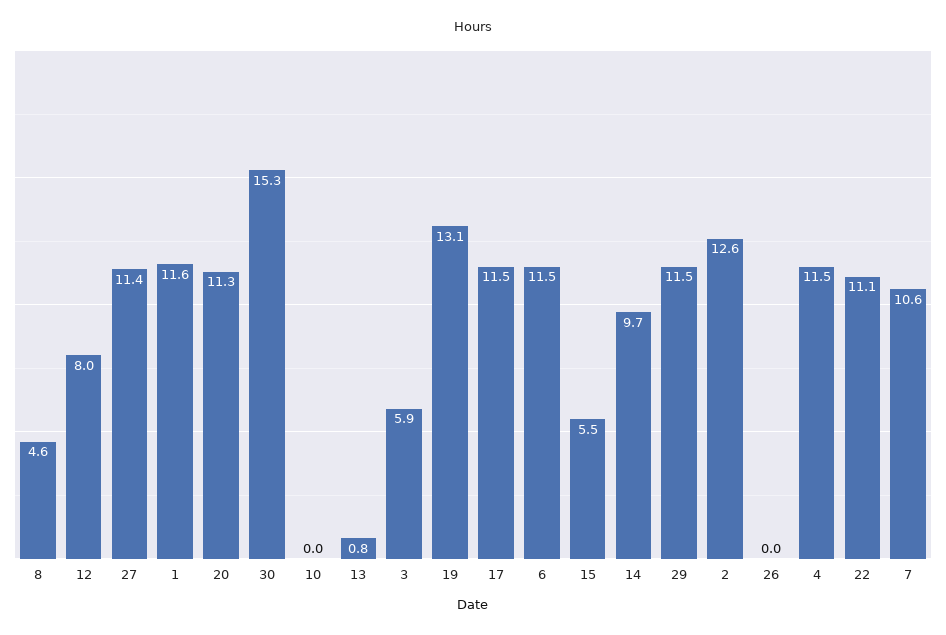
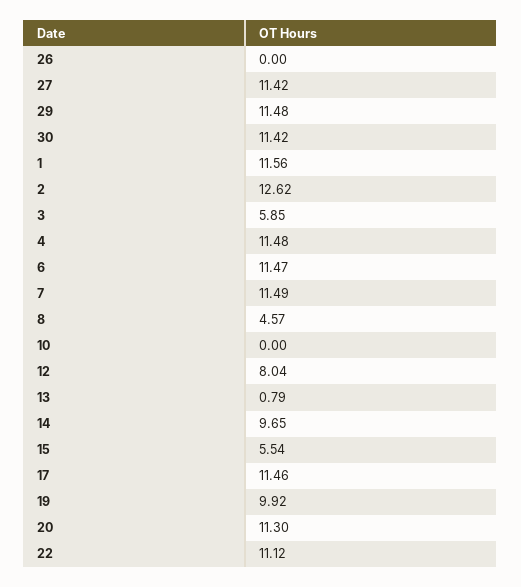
30: 15.3 -> 11.42
19: 13.1 -> 9.92
7: 10.6 -> 11.49

